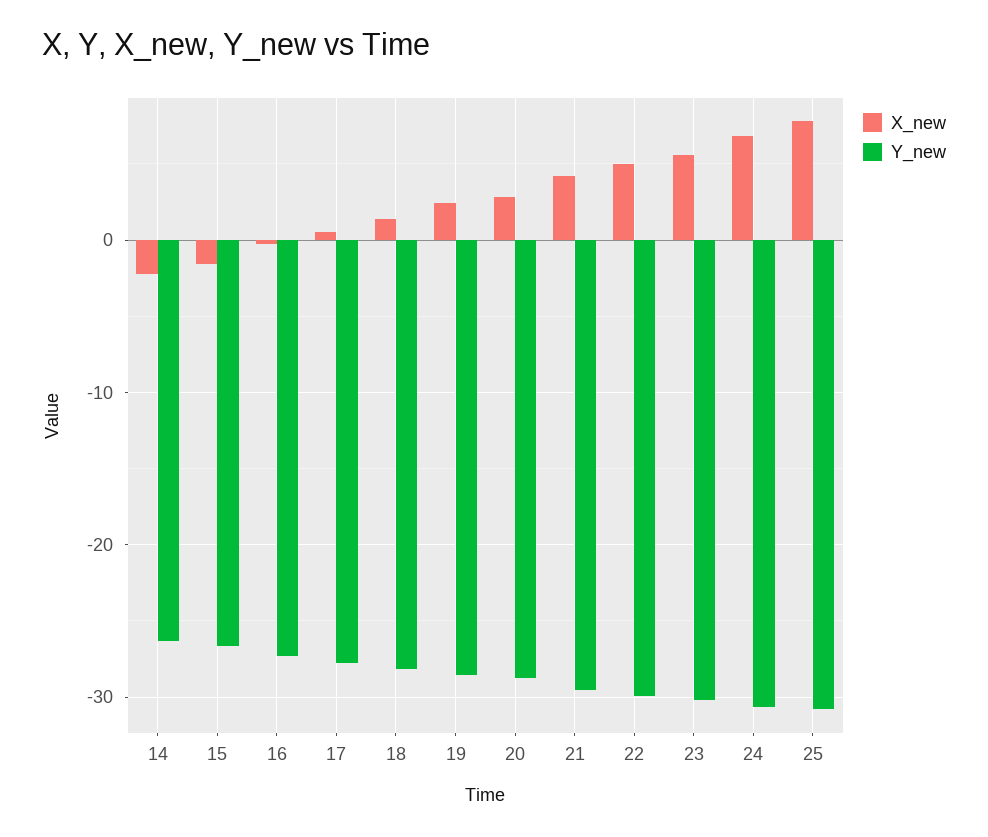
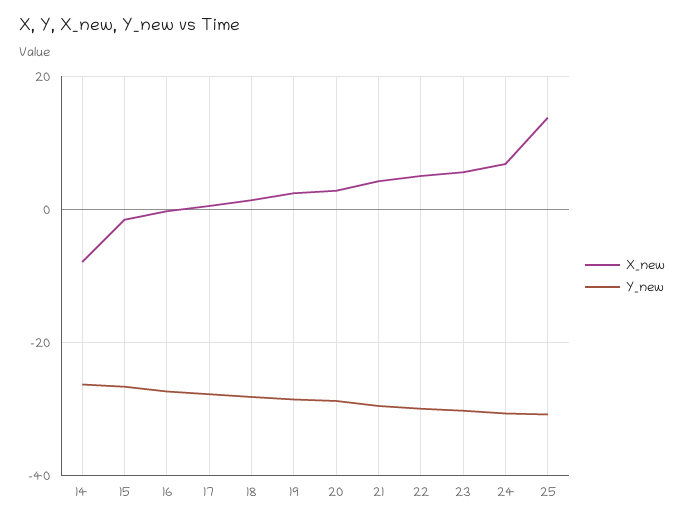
X_new, 14: -2 -> -8
X_new, 25: 8 -> 14

